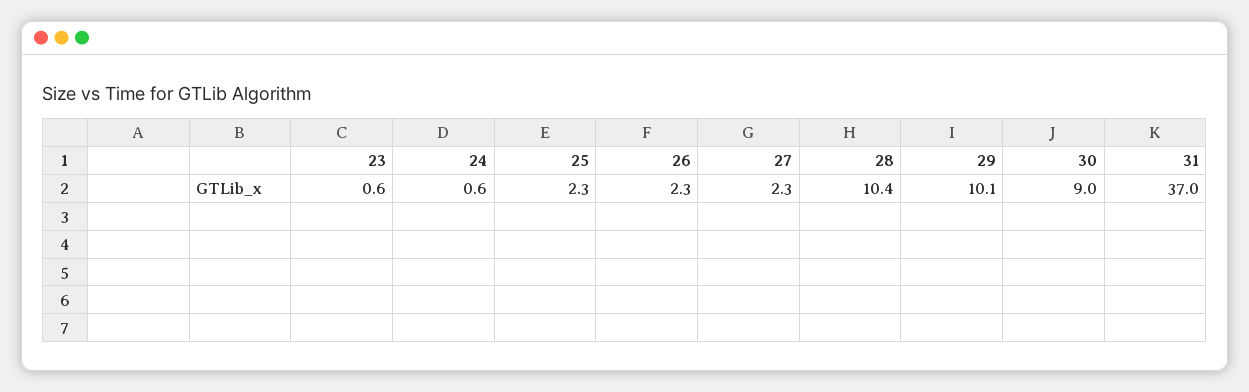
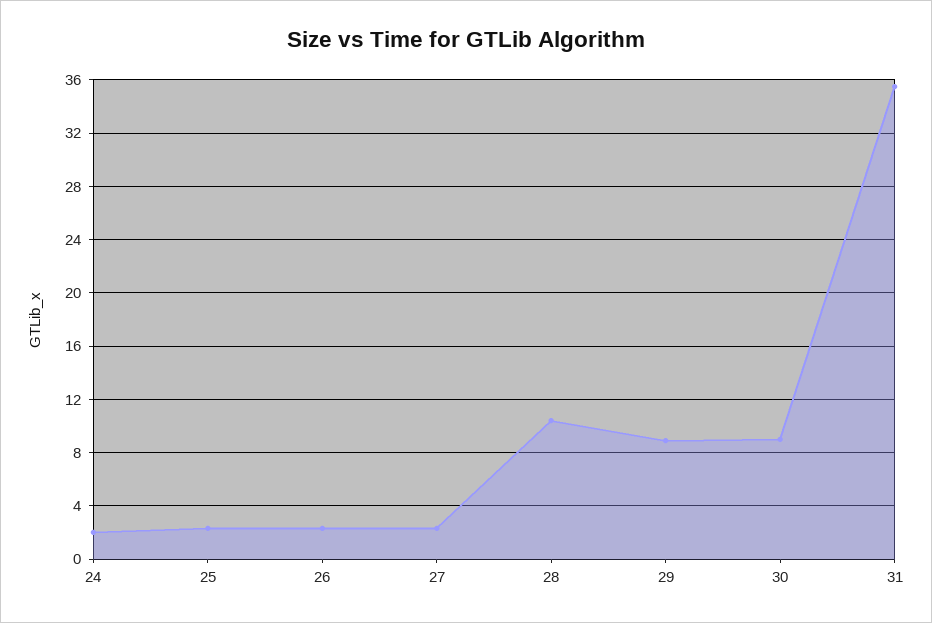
23: 0.6 -> none
24: 0.6 -> 2
29: 10.1 -> 9
31: 37 -> 35.5

